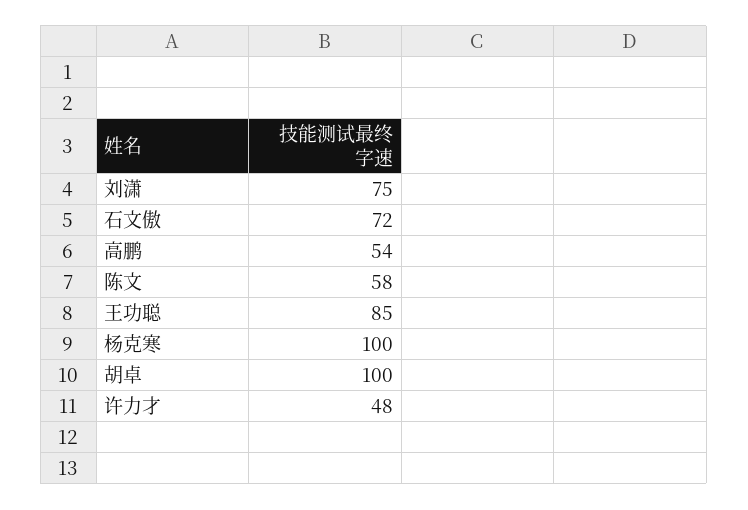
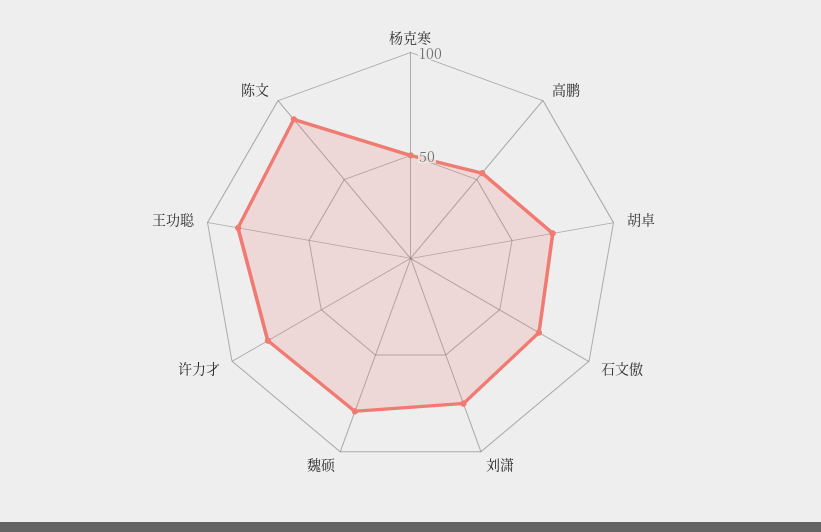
陈文: 58 -> 90
杨克寒: 100 -> 50
胡卓: 100 -> 70
许力才: 48 -> 80
魏硕: none -> 80

